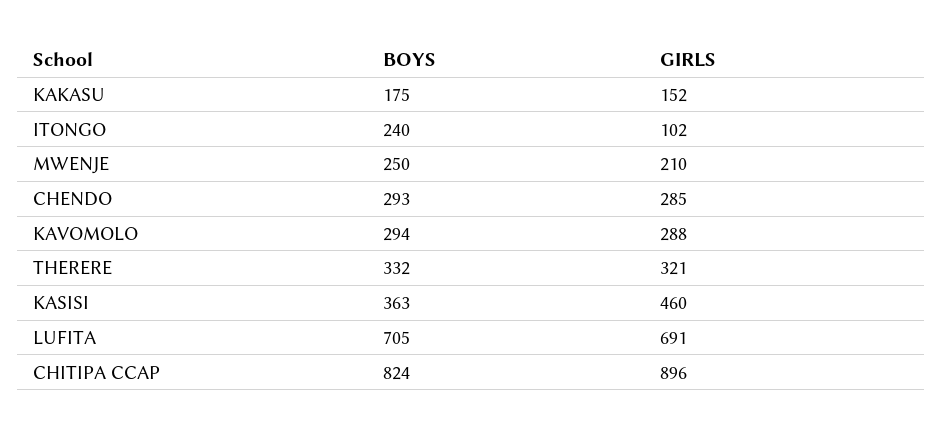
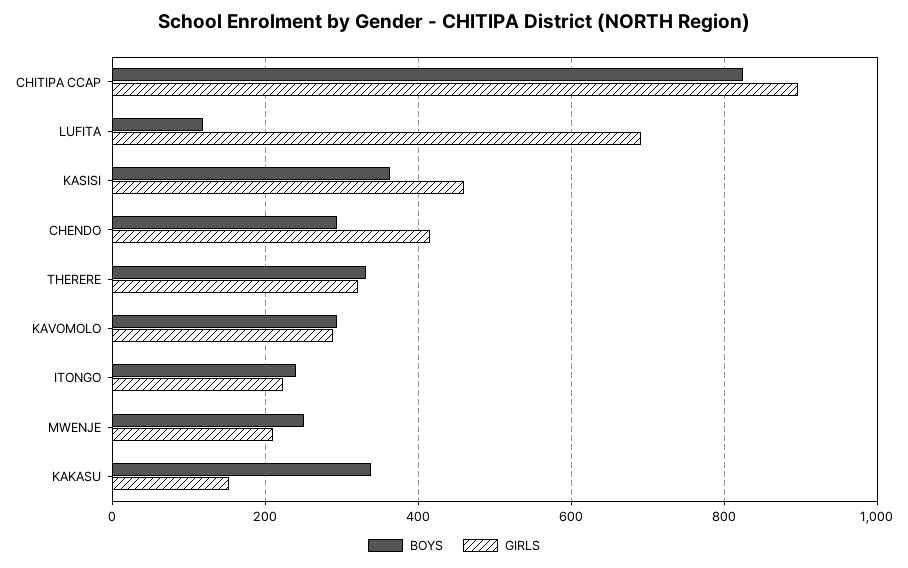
BOYS, KAKASU: 175 -> 340
GIRLS, ITONGO: 102 -> 220
GIRLS, CHENDO: 285 -> 420
BOYS, LUFITA: 705 -> 120

